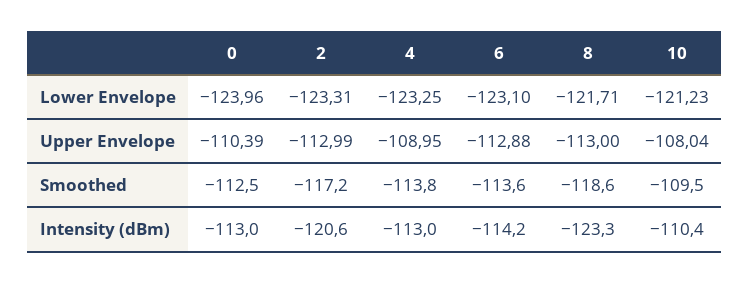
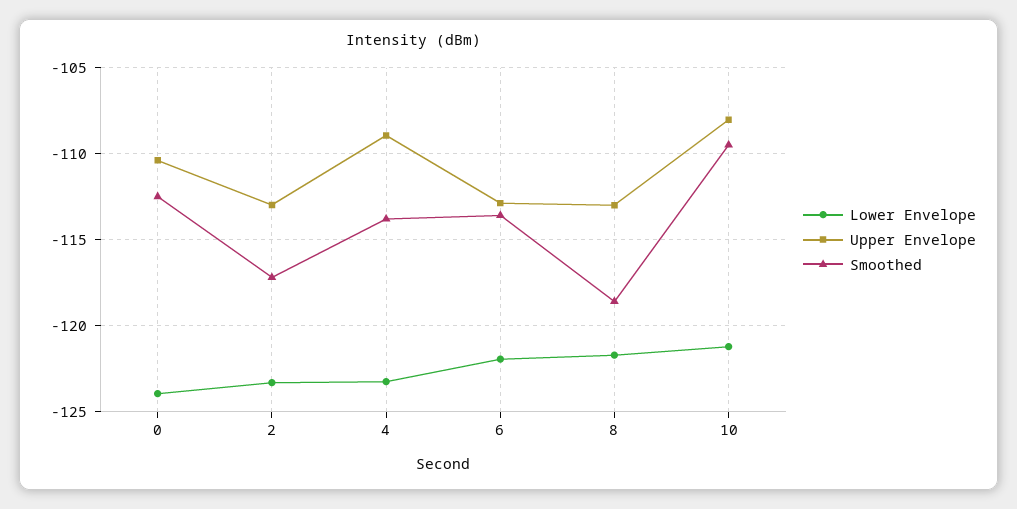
Lower Envelope, 6: -123.1 -> -122
Intensity (dBm), 0: -113 -> none
Intensity (dBm), 2: -120.6 -> none
Intensity (dBm), 4: -113 -> none
Intensity (dBm), 6: -114.2 -> none
Intensity (dBm), 8: -123.3 -> none
Intensity (dBm), 10: -110.4 -> none

